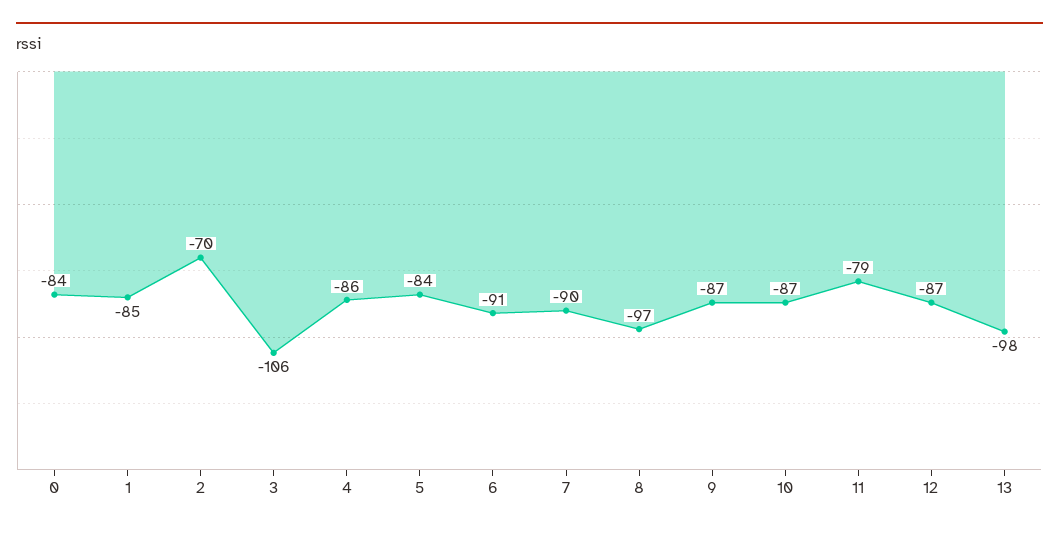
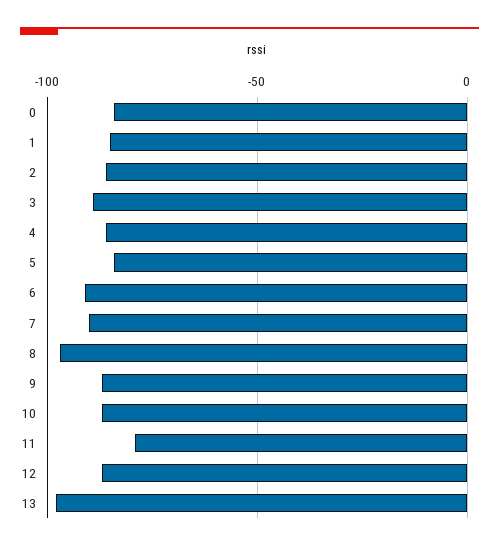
2: -70 -> -85
3: -106 -> -90

